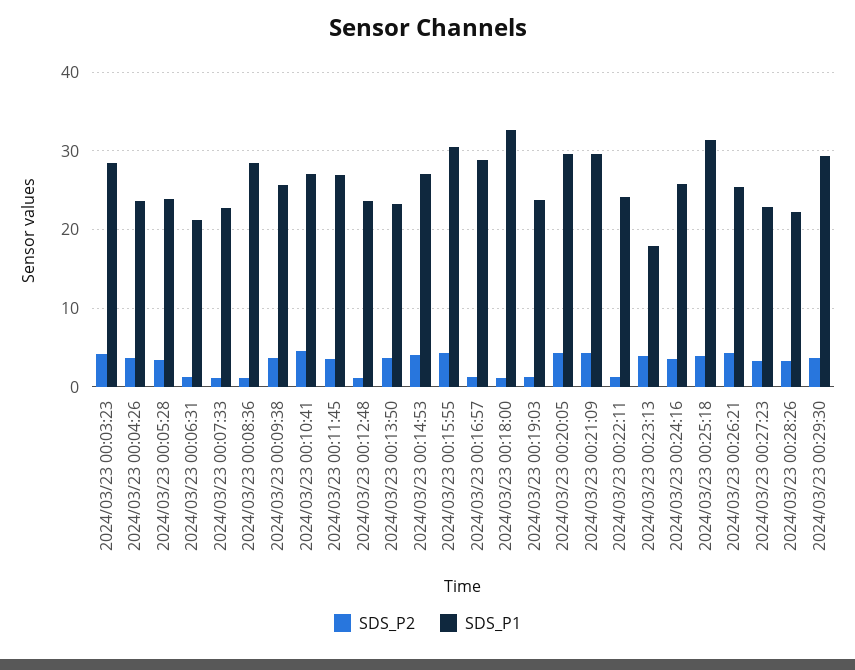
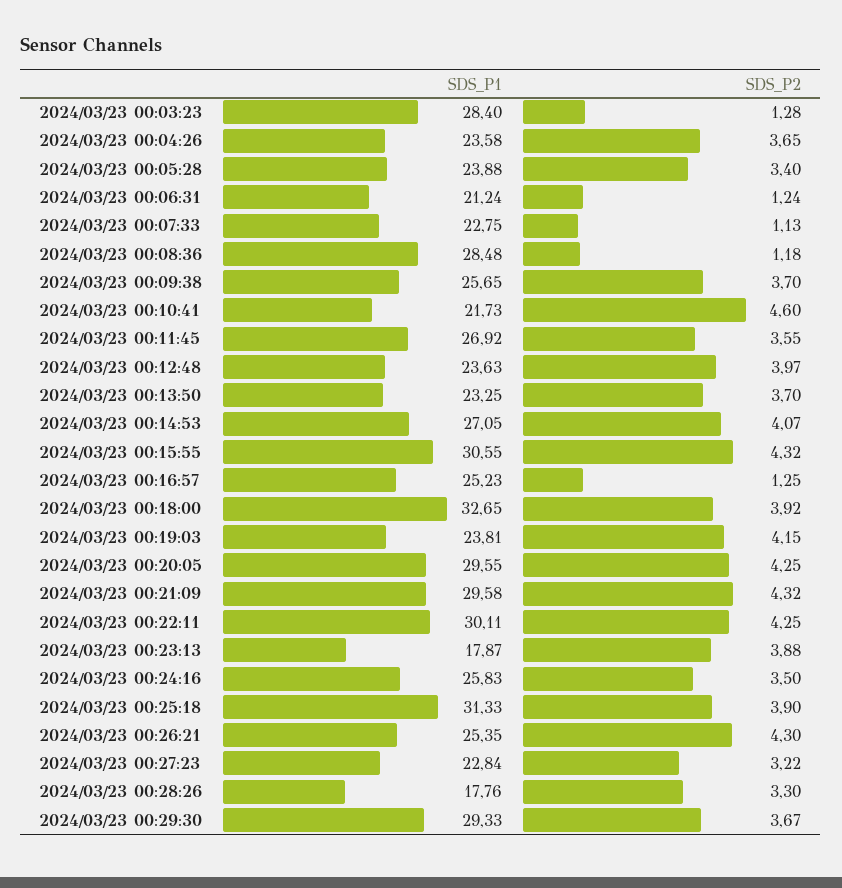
SDS_P2, 2024/03/23 00:03:23: 4 -> 1.28
SDS_P1, 2024/03/23 00:10:41: 27 -> 21.73
SDS_P2, 2024/03/23 00:12:48: 1 -> 3.97
SDS_P1, 2024/03/23 00:16:57: 29 -> 25.23
SDS_P2, 2024/03/23 00:18:00: 1 -> 3.92
SDS_P2, 2024/03/23 00:19:03: 1 -> 4.15
SDS_P2, 2024/03/23 00:22:11: 1 -> 4.25
SDS_P1, 2024/03/23 00:22:11: 24 -> 30.11
SDS_P1, 2024/03/23 00:28:26: 22 -> 17.76

